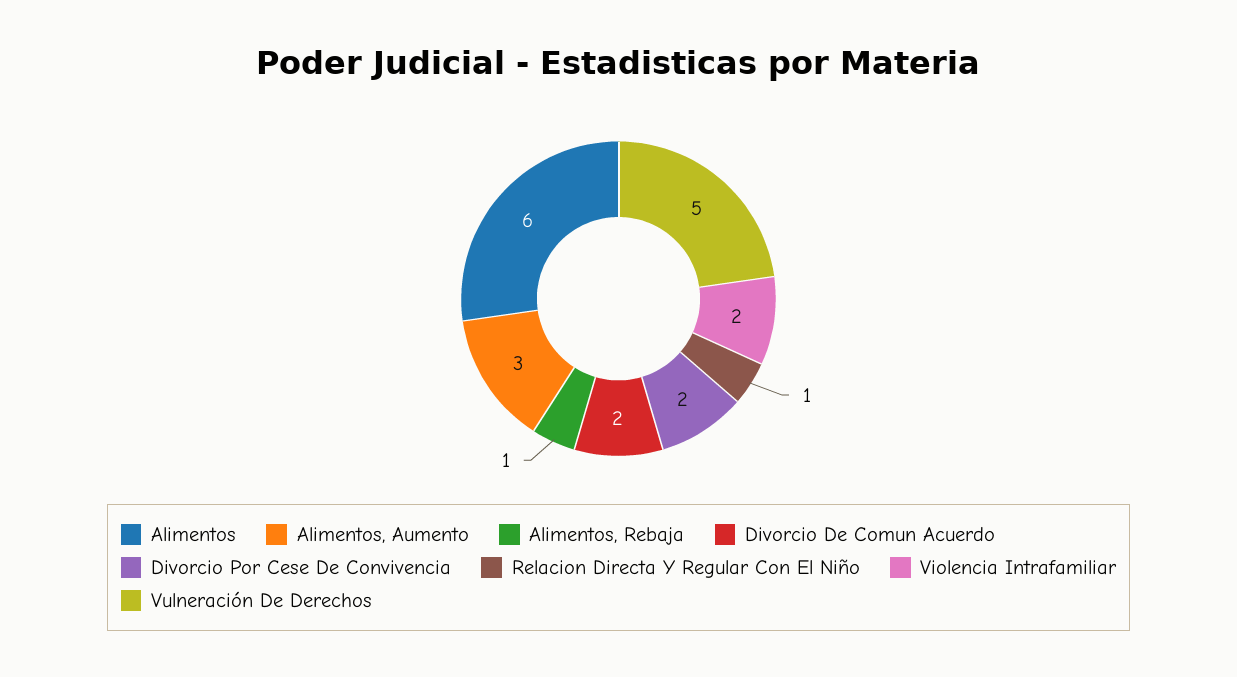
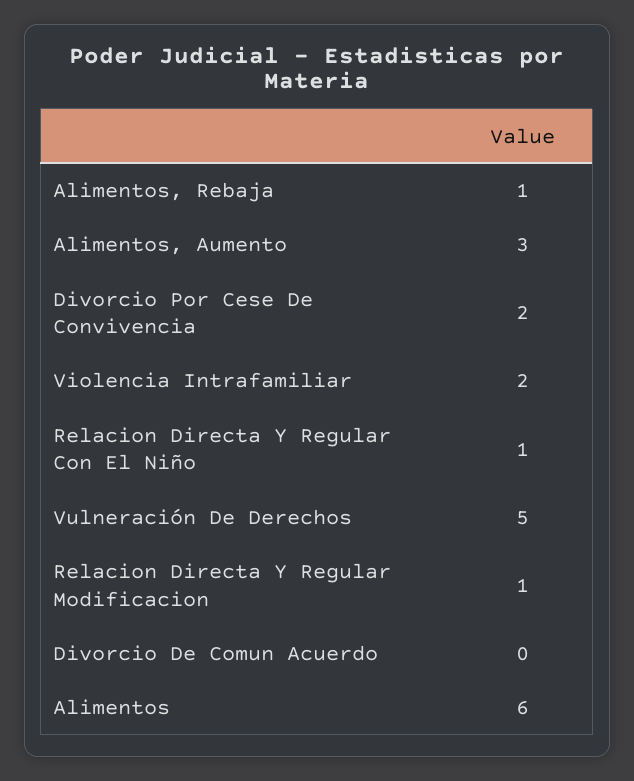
Divorcio De Comun Acuerdo: 2 -> 0
Relacion Directa Y Regular Modificacion: none -> 1

